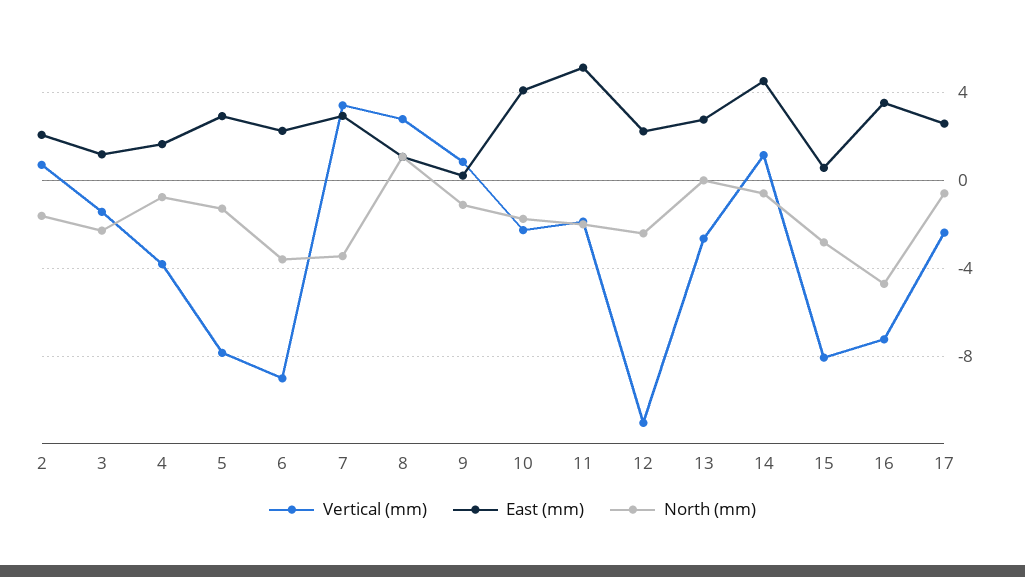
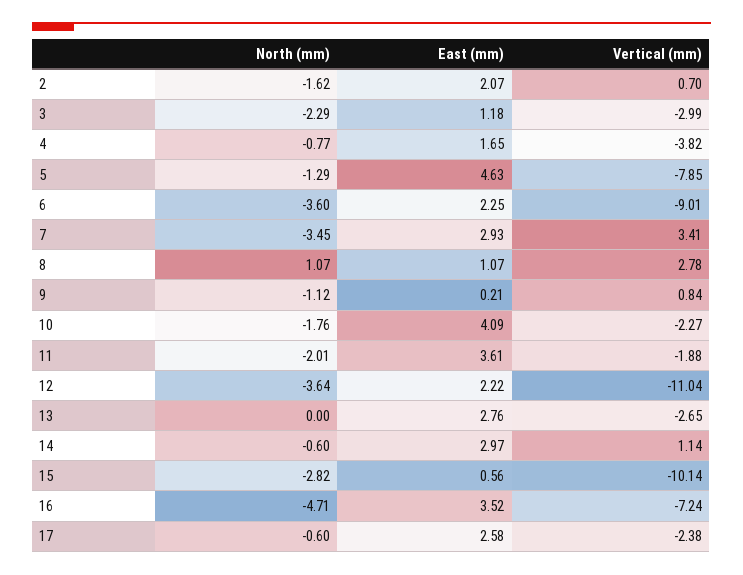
Vertical (mm), 3: -1.5 -> -2.99
East (mm), 5: 3 -> 4.63
East (mm), 11: 5 -> 3.61
North (mm), 12: -2.5 -> -3.64
East (mm), 14: 4.5 -> 2.97
Vertical (mm), 15: -8 -> -10.14

